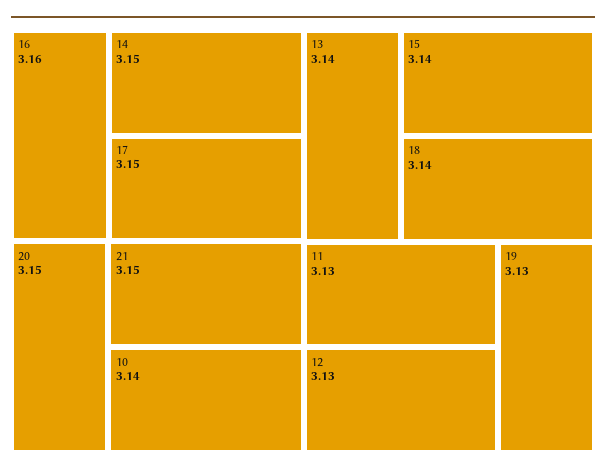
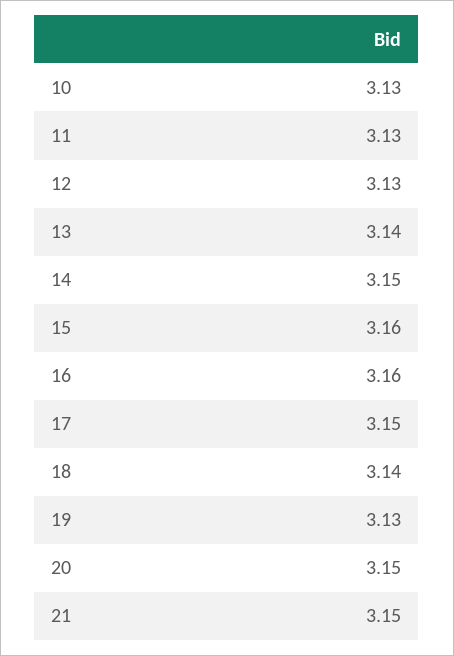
10: 3.14 -> 3.13
15: 3.14 -> 3.16

